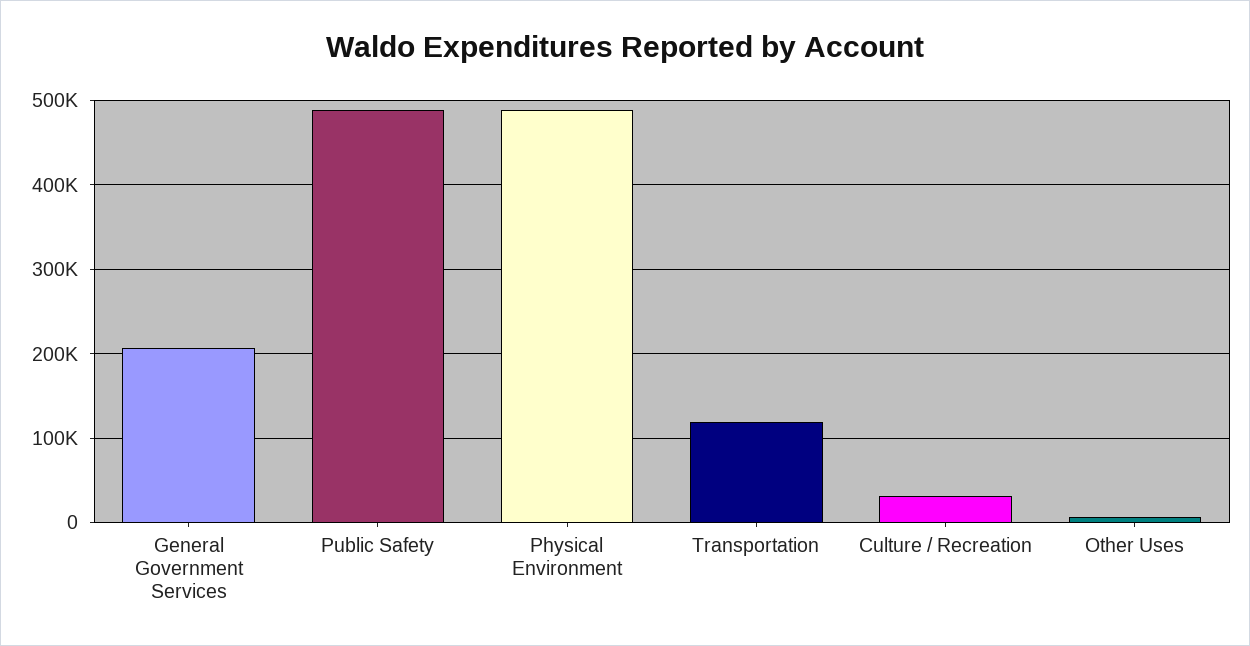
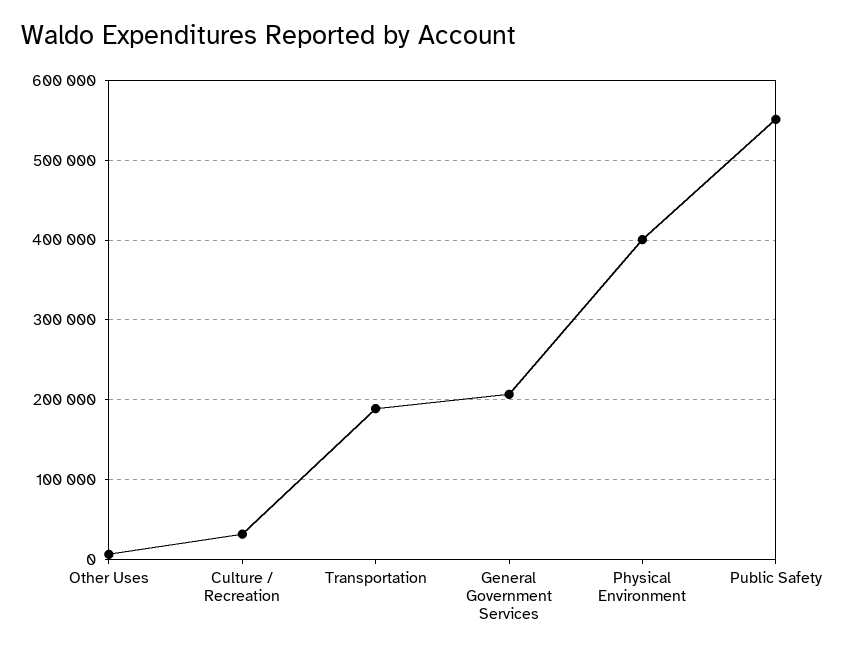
Public Safety: 490000 -> 550000
Physical Environment: 490000 -> 400000
Transportation: 120000 -> 190000

